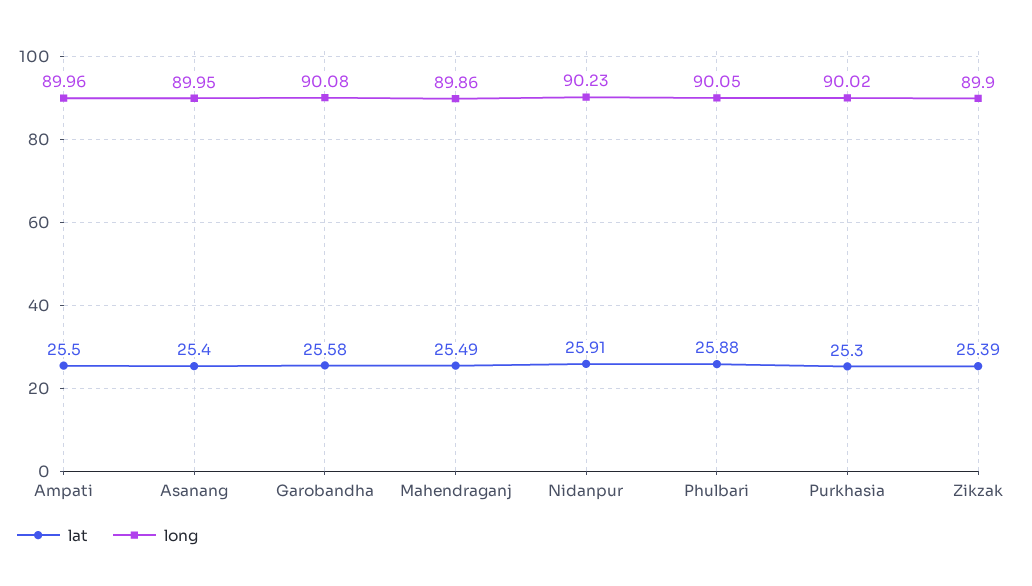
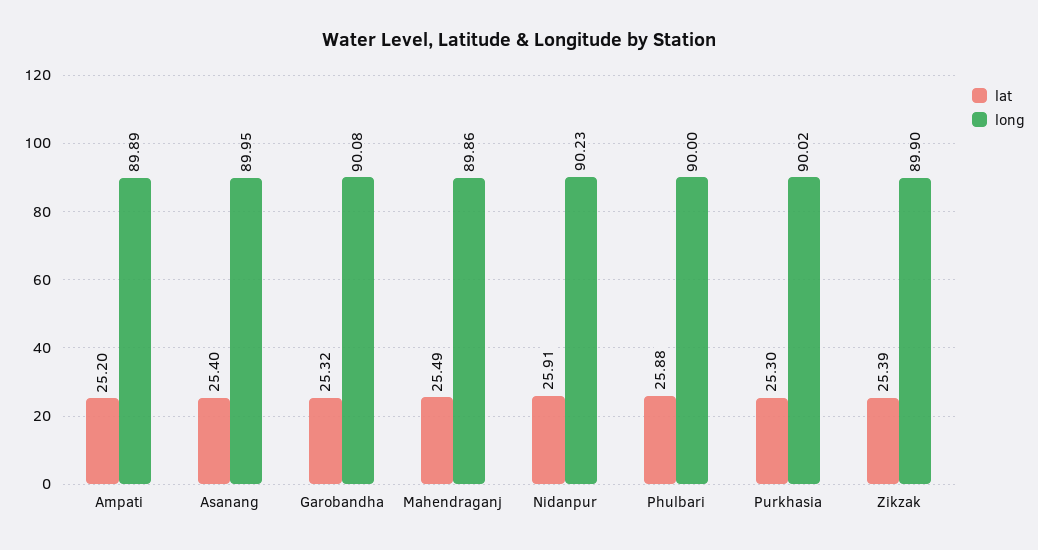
lat, Ampati: 25.5 -> 25.2
long, Ampati: 89.96 -> 89.89
lat, Garobandha: 25.58 -> 25.32
long, Phulbari: 90.05 -> 90

